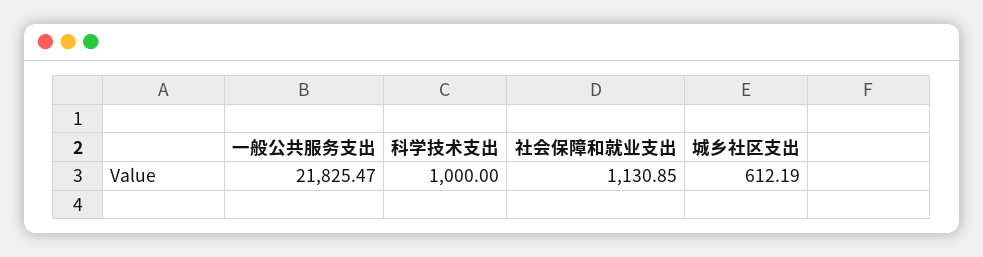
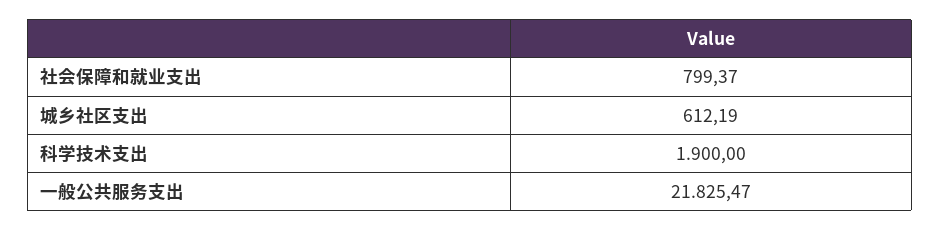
科学技术支出: 1000 -> 1900
社会保障和就业支出: 1130.85 -> 799.37

